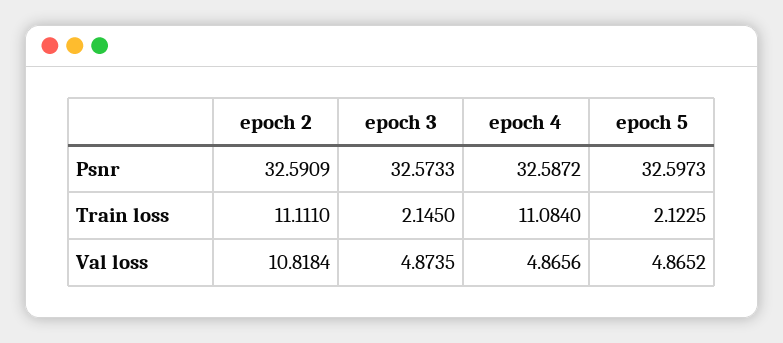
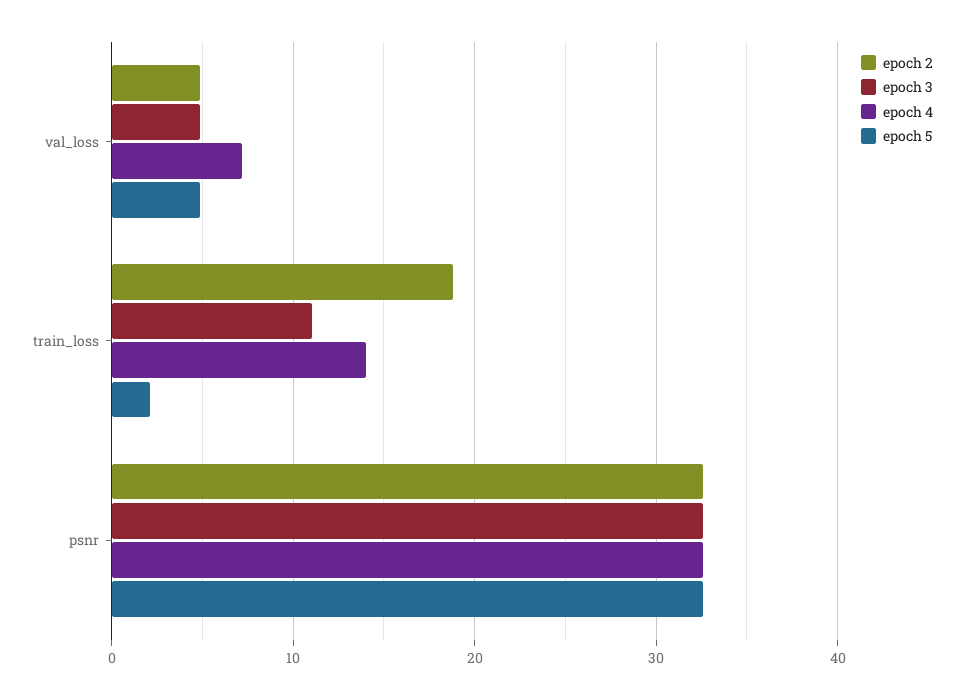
epoch 2, Train loss: 11.111 -> 19
epoch 3, Train loss: 2.145 -> 11
epoch 4, Train loss: 11.084 -> 14
epoch 2, Val loss: 10.8184 -> 5
epoch 4, Val loss: 4.8656 -> 7

